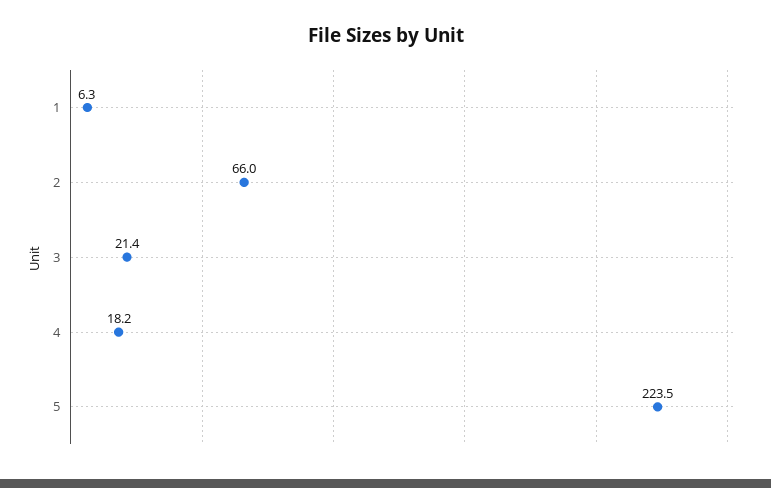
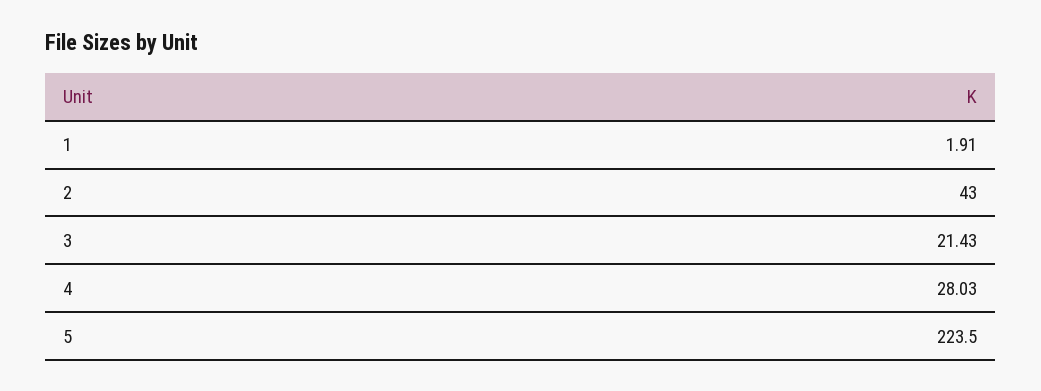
1: 6.3 -> 1.91
2: 66 -> 43
4: 18.2 -> 28.03

